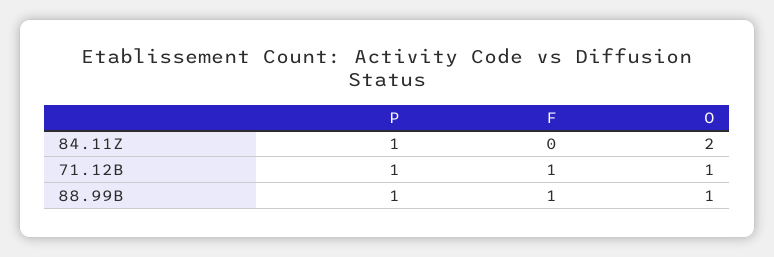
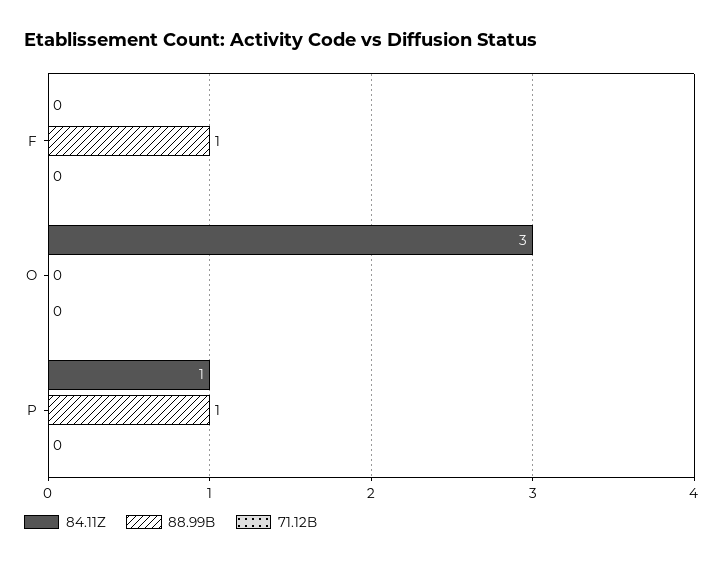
84.11Z, O: 2 -> 3
71.12B, P: 1 -> 0
71.12B, F: 1 -> 0
71.12B, O: 1 -> 0
88.99B, O: 1 -> 0

